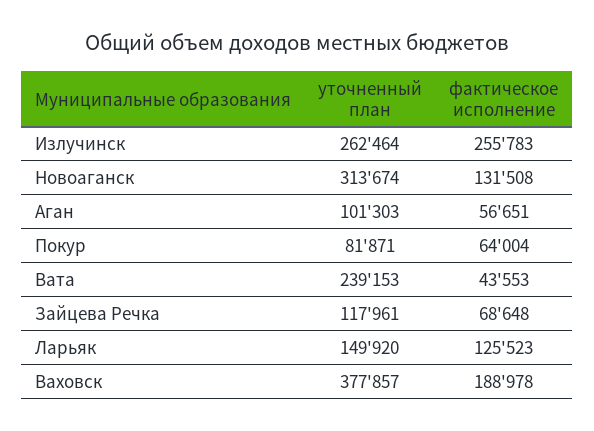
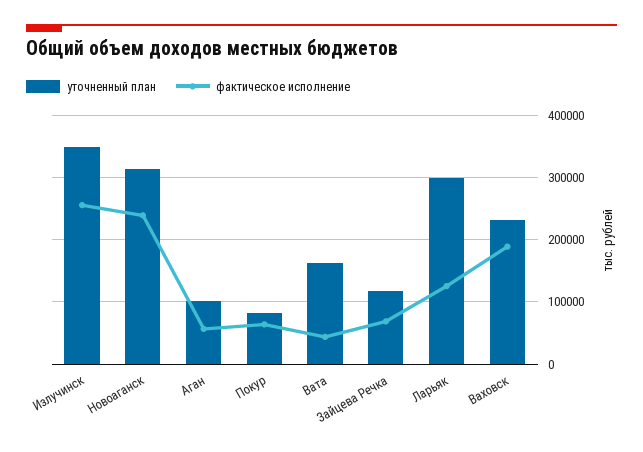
уточненный план, Излучинск: 262464 -> 350000
фактическое исполнение, Новоаганск: 131508 -> 240000
уточненный план, Вата: 239153 -> 160000
уточненный план, Ларьяк: 149920 -> 300000
уточненный план, Ваховск: 377857 -> 230000

